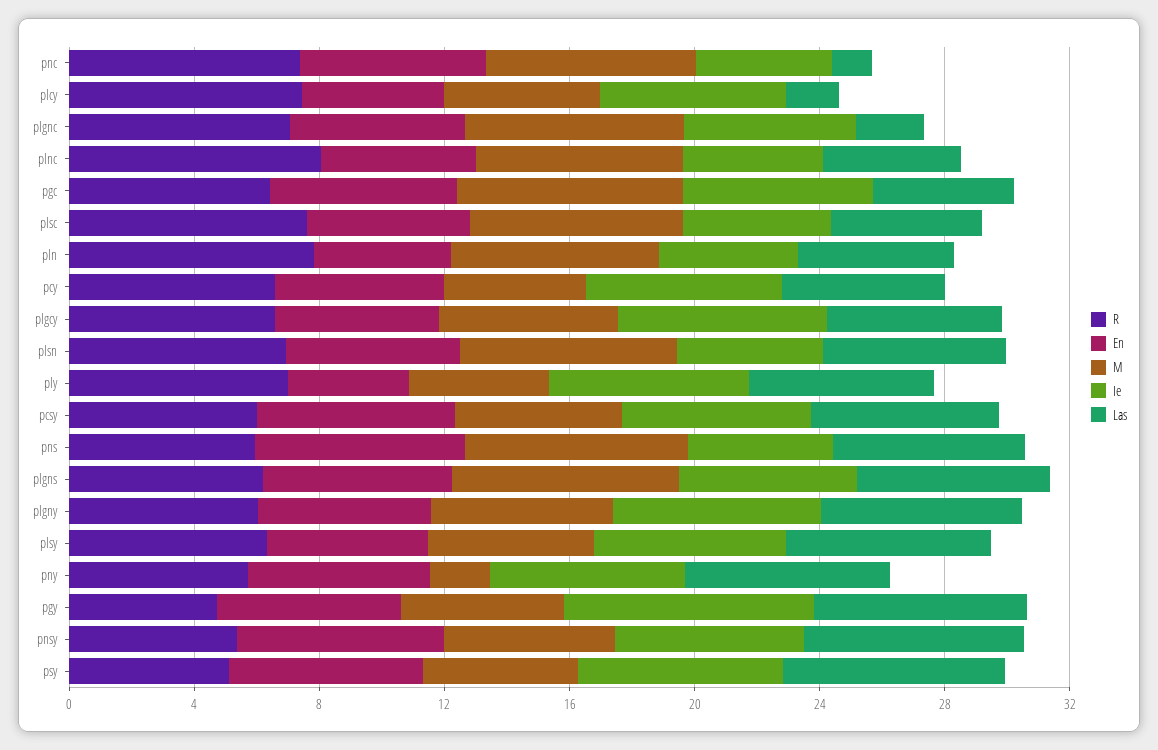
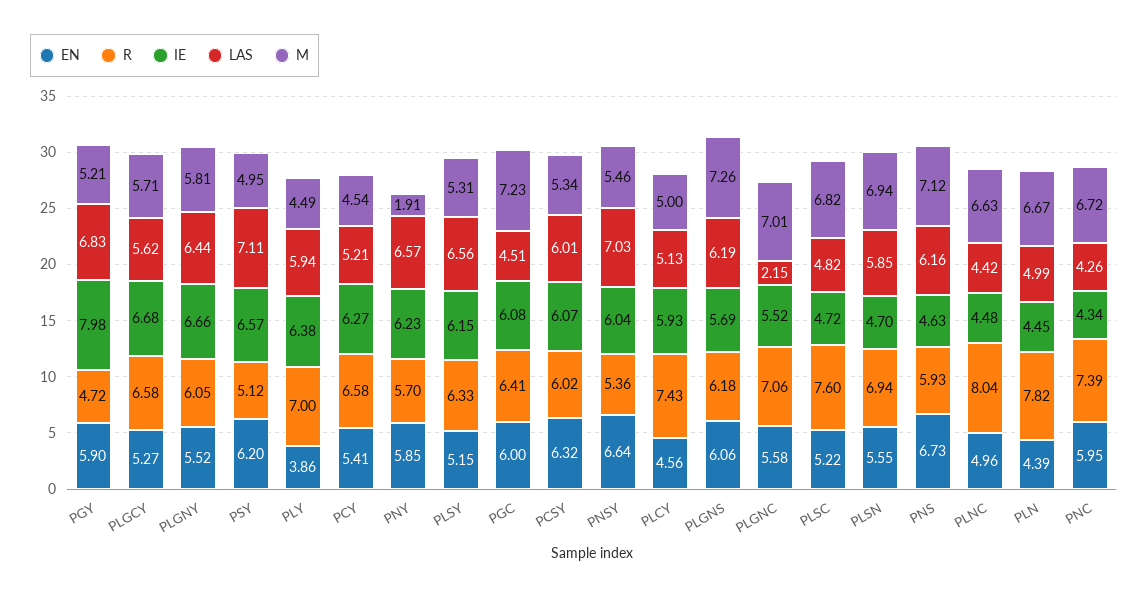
Las, pnc: 1 -> 4.26
Las, plcy: 2 -> 5.13

